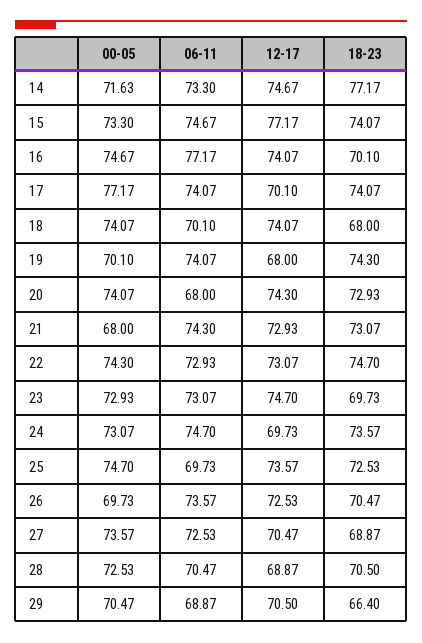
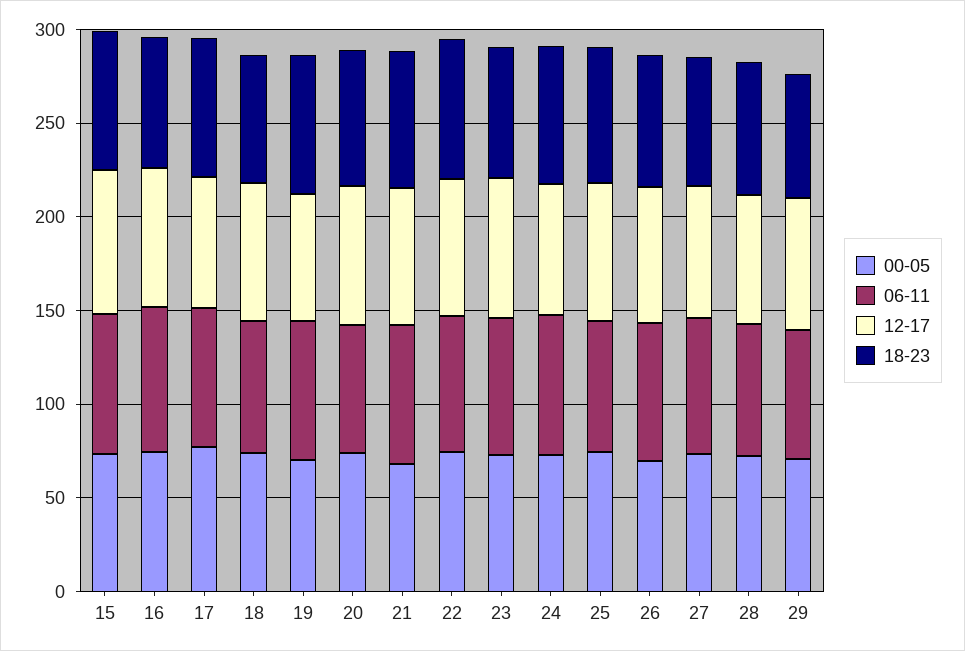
00-05, 14: 71.63 -> none
06-11, 14: 73.3 -> none
12-17, 14: 74.67 -> none
18-23, 14: 77.17 -> none

